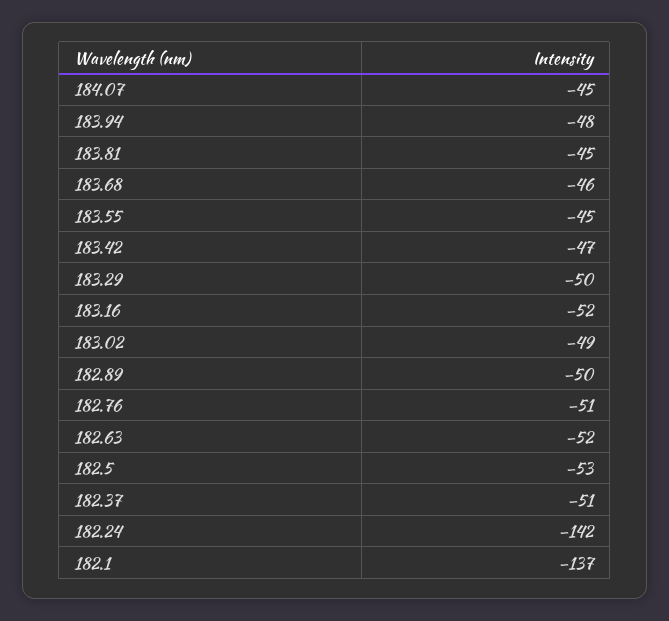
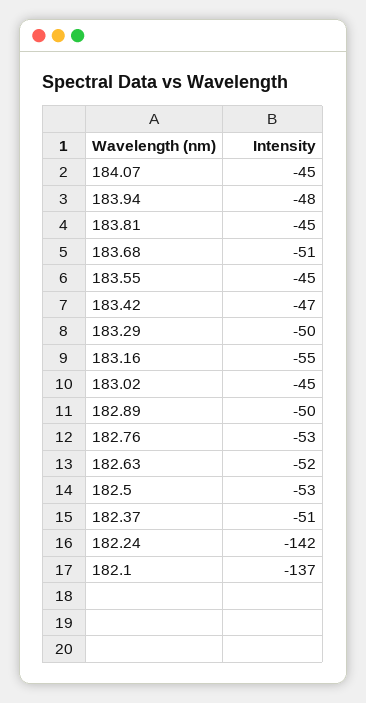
183.68: -46 -> -51
183.16: -52 -> -55
183.02: -49 -> -45
182.76: -51 -> -53

